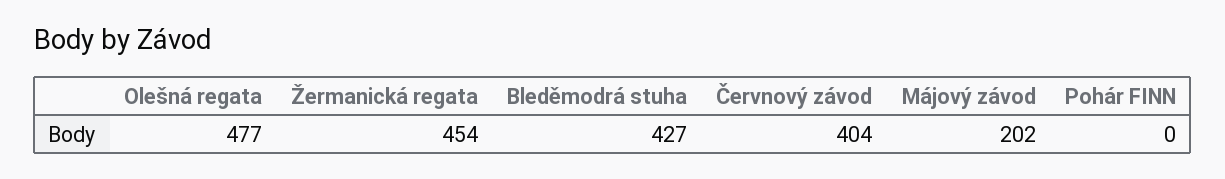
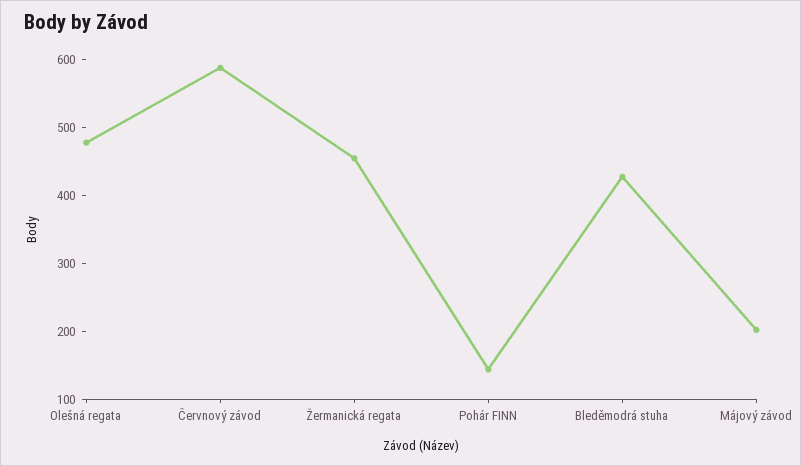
Červnový závod: 404 -> 580
Pohár FINN: 0 -> 140

